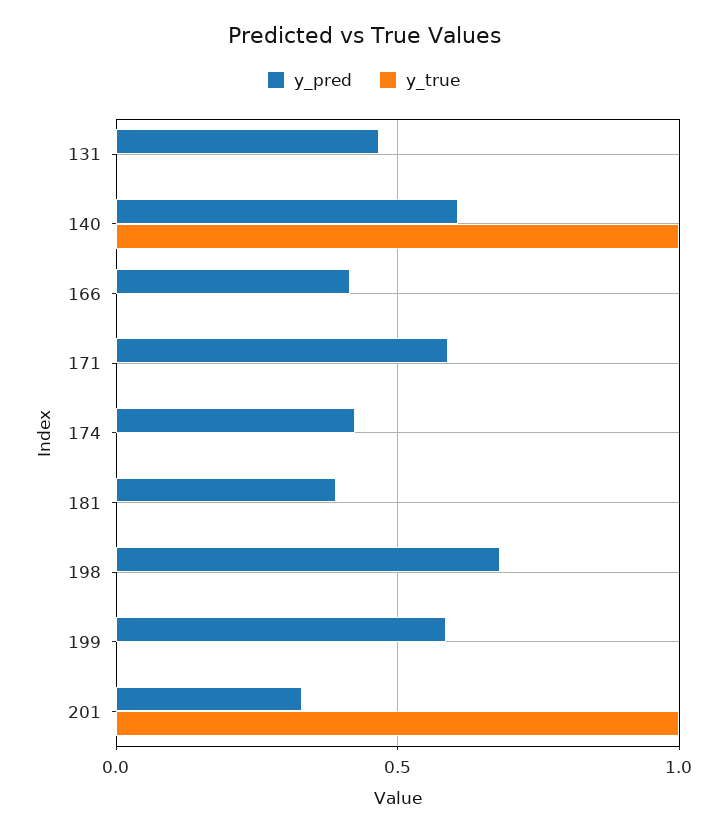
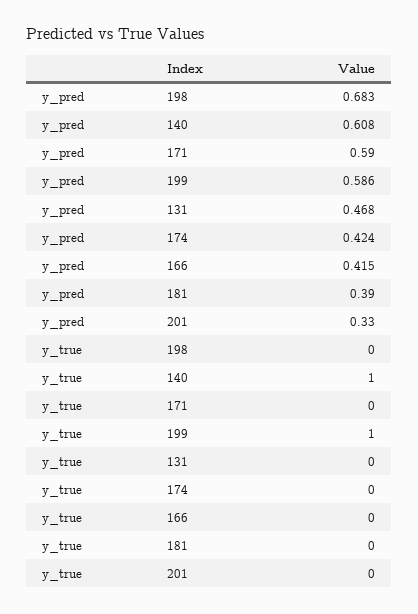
y_true, 199: 0 -> 1
y_true, 201: 1 -> 0

